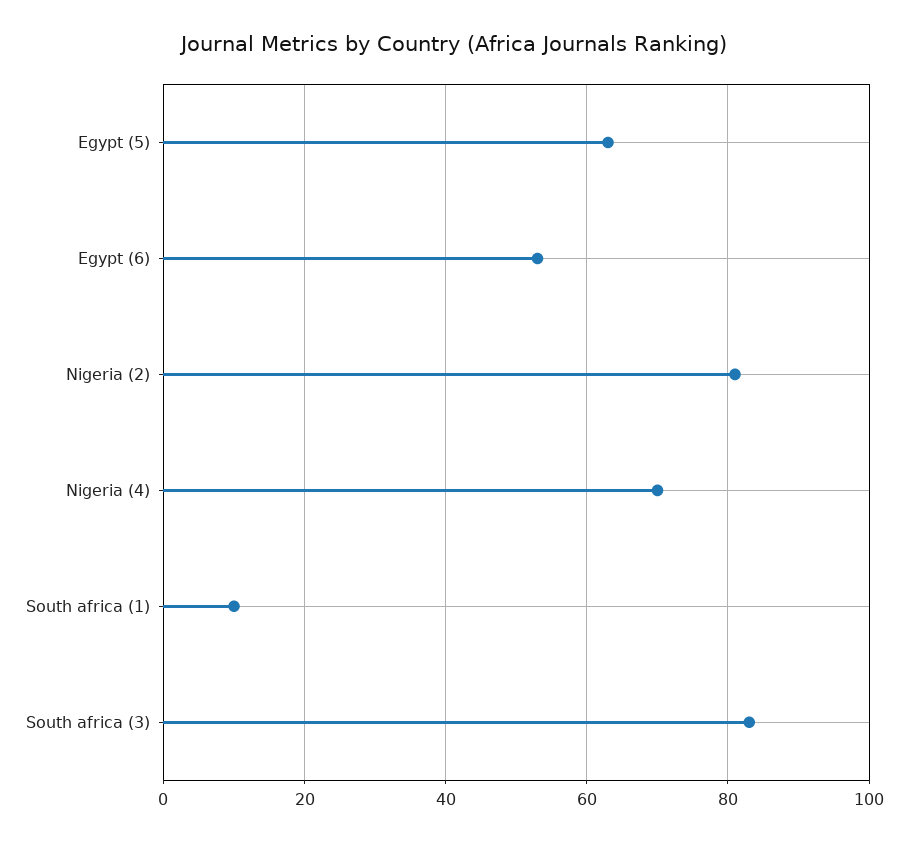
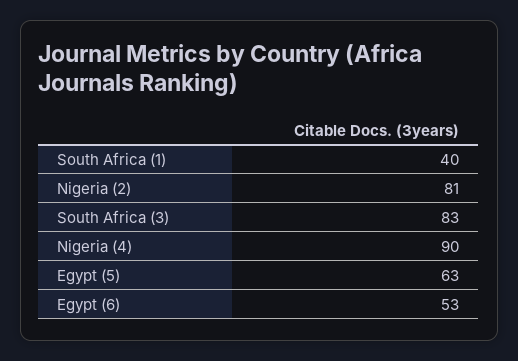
Nigeria (4): 70 -> 90
South africa (1): 10 -> 40

